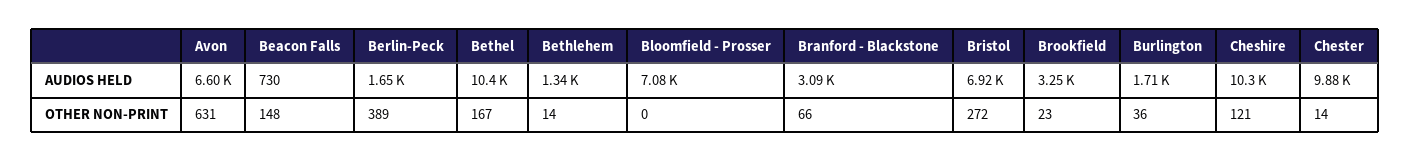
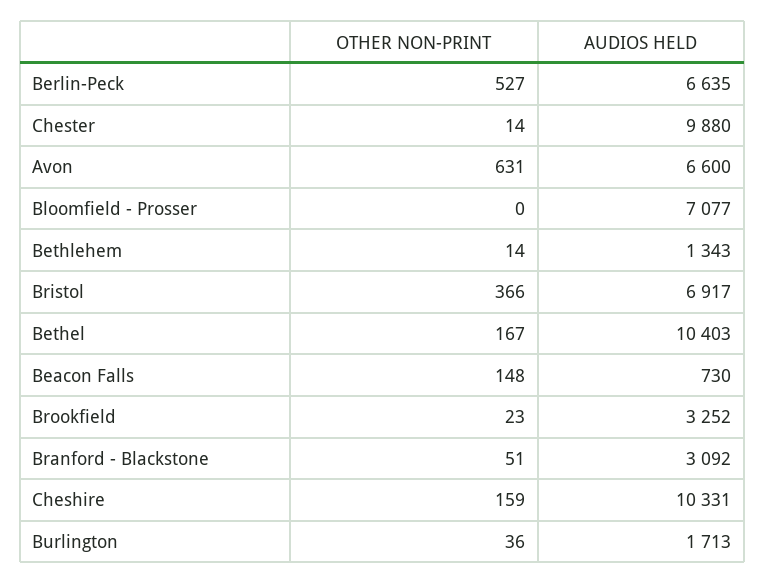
Berlin-Peck, AUDIOS HELD: 1650 -> 6635
Berlin-Peck, OTHER NON-PRINT: 389 -> 527
Branford - Blackstone, OTHER NON-PRINT: 66 -> 51
Bristol, OTHER NON-PRINT: 272 -> 366
Cheshire, OTHER NON-PRINT: 121 -> 159

